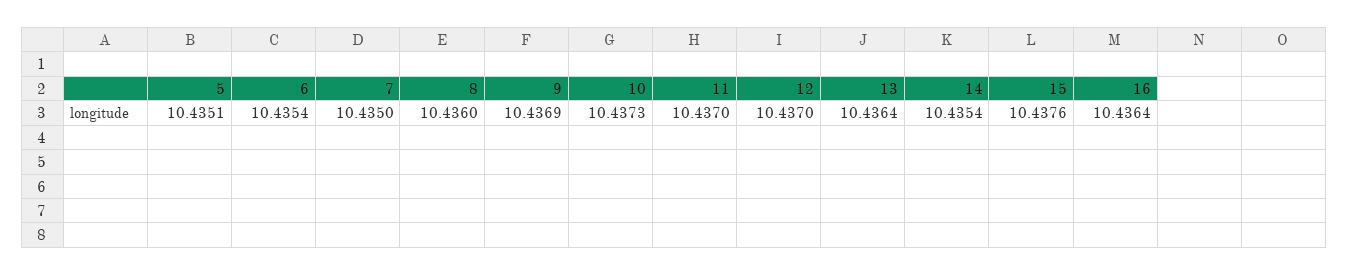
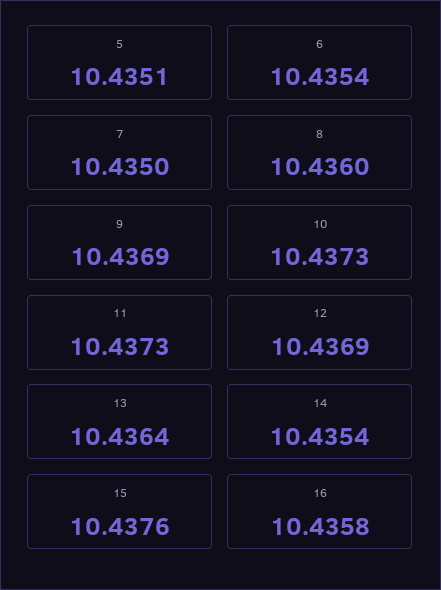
11: 10.437 -> 10.4373
12: 10.437 -> 10.4369
16: 10.4364 -> 10.4358

